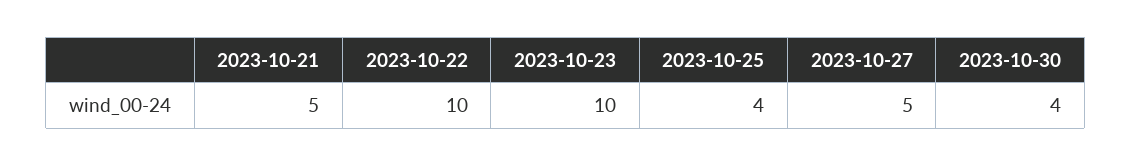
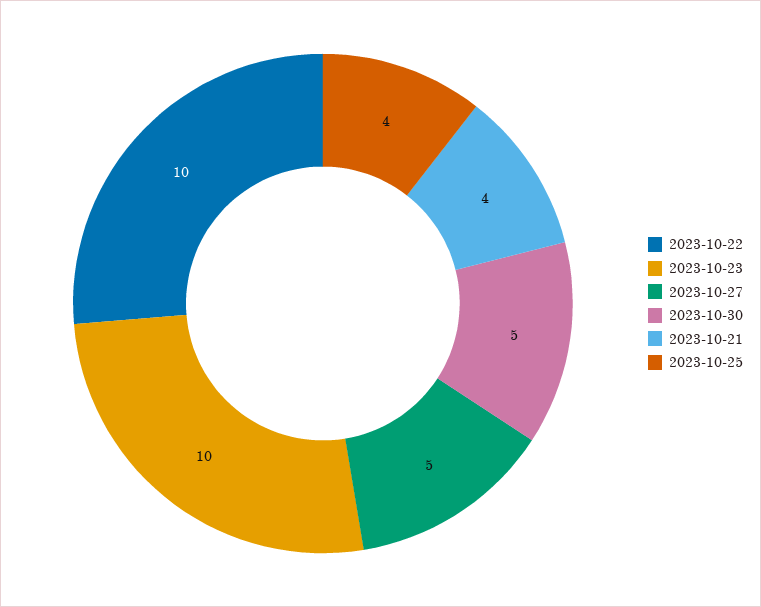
2023-10-21: 5 -> 4
2023-10-30: 4 -> 5

